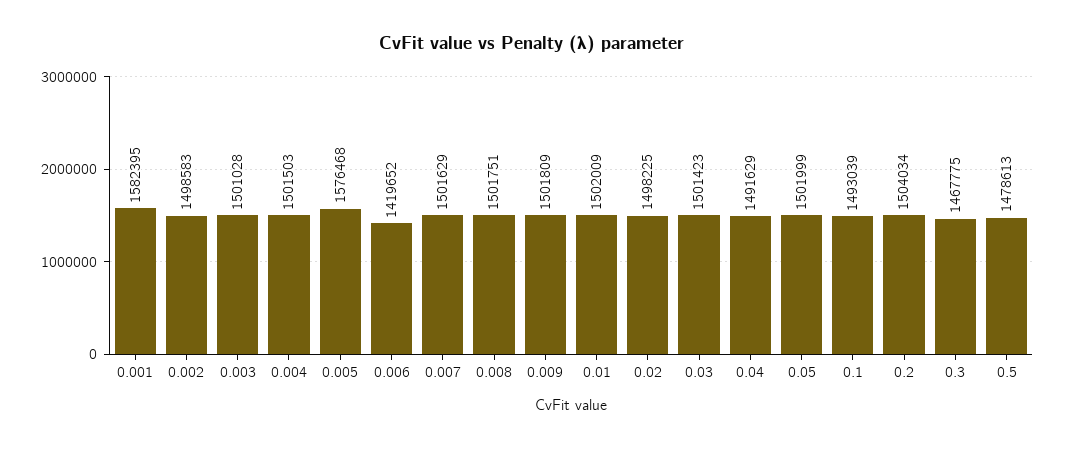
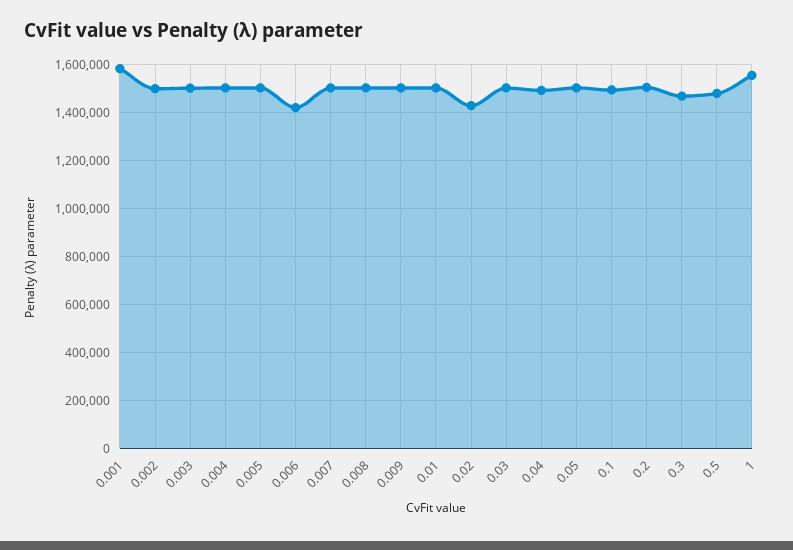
0.005: 1576468 -> 1500000
0.02: 1498225 -> 1425000
1: none -> 1550000

